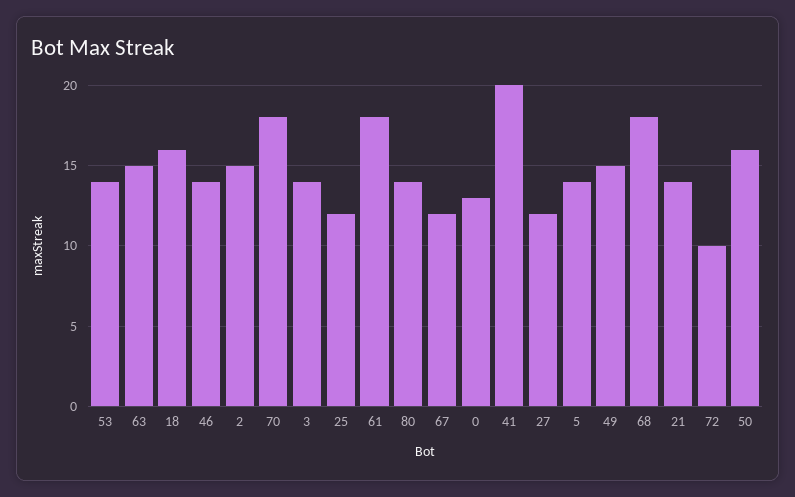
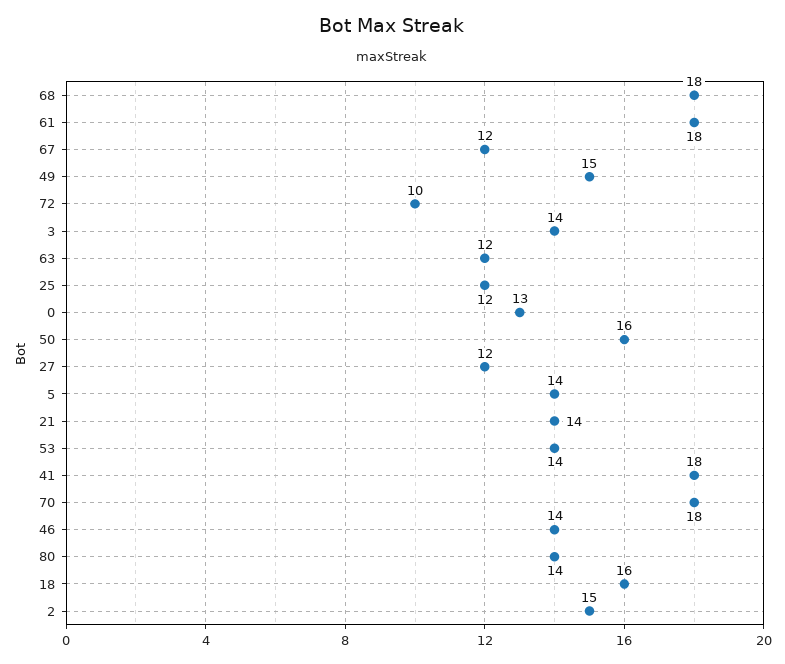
63: 15 -> 12
41: 20 -> 18

